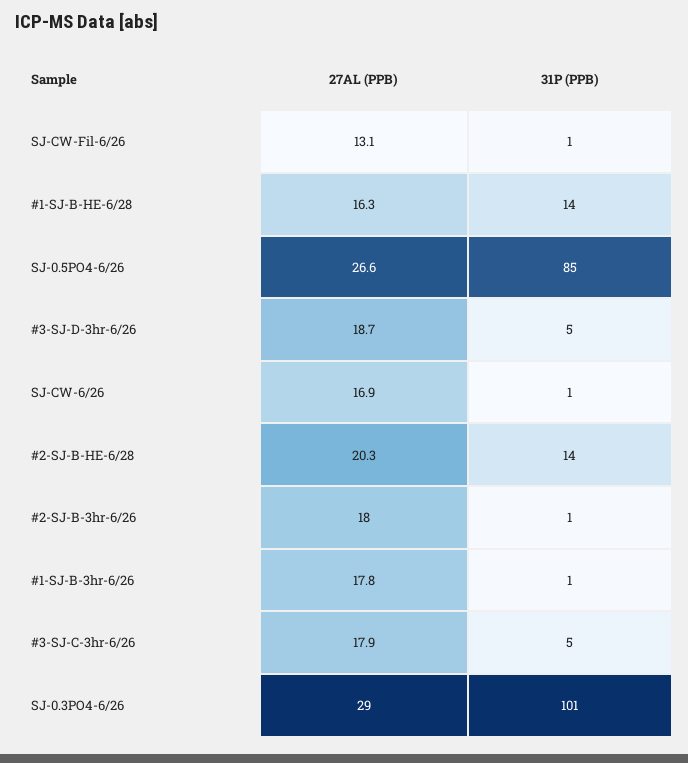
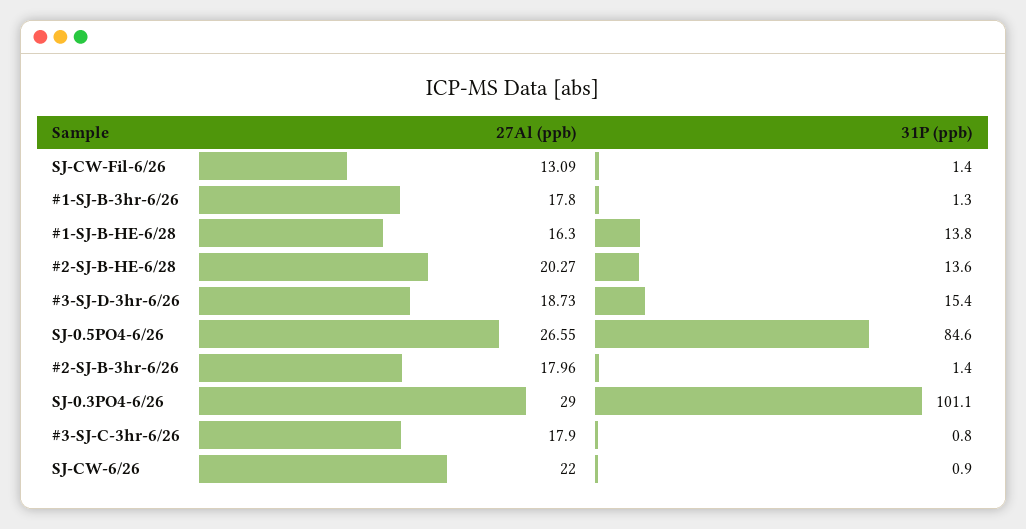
31P (PPB), #3-SJ-D-3hr-6/26: 5 -> 15.4
27AL (PPB), SJ-CW-6/26: 16.9 -> 22
31P (PPB), #3-SJ-C-3hr-6/26: 5 -> 0.8

